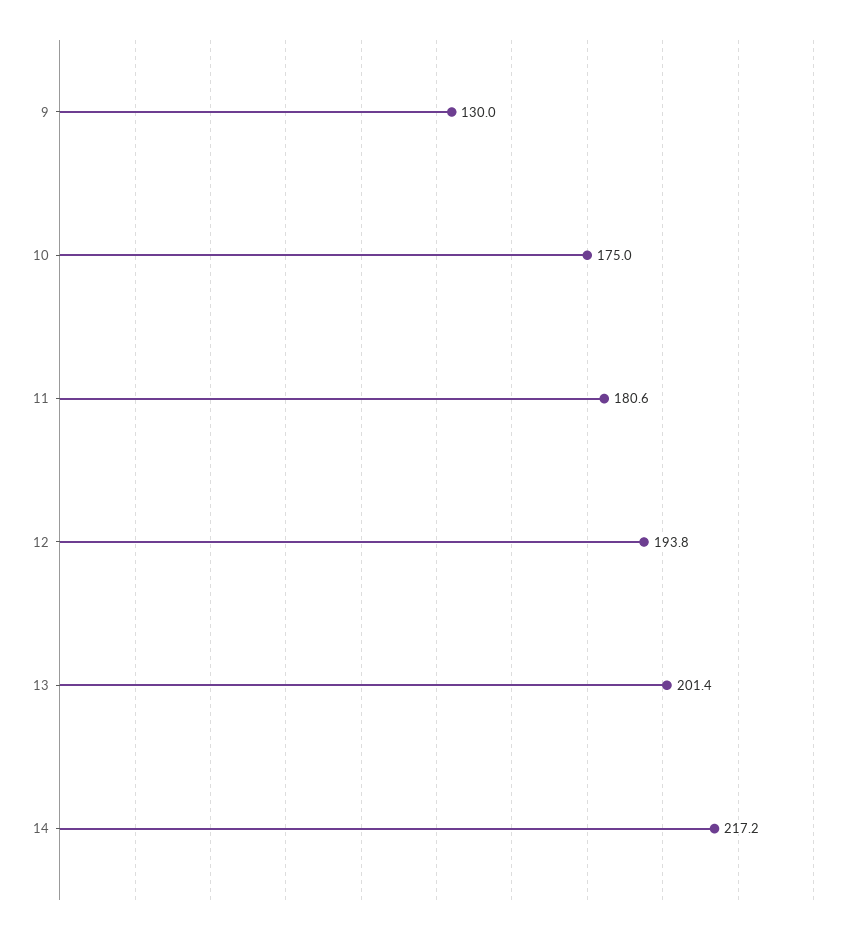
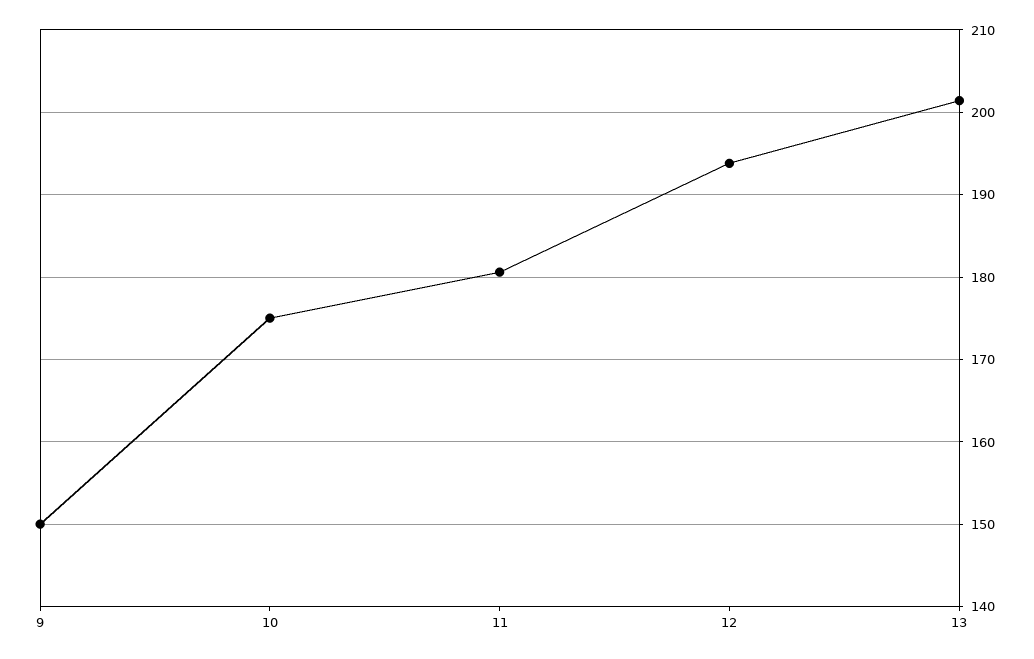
9: 130 -> 150
14: 217.2 -> none

